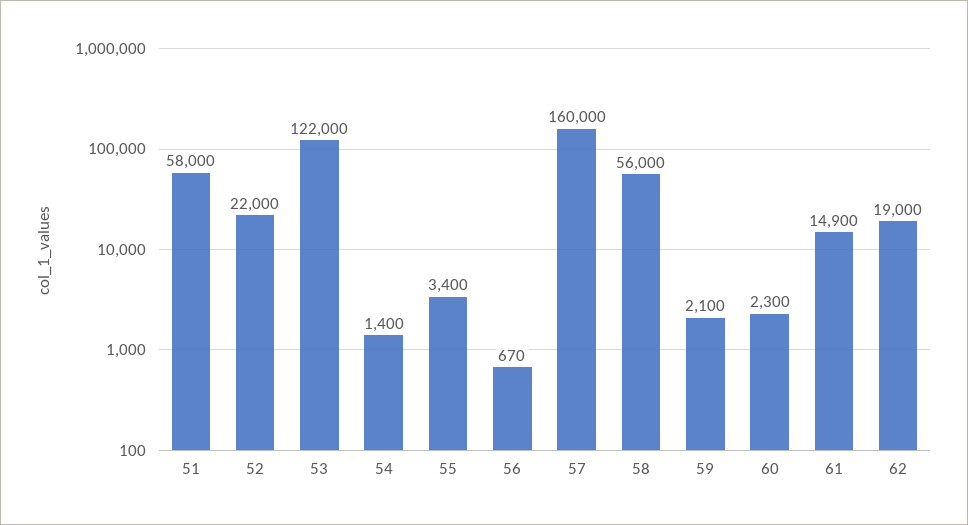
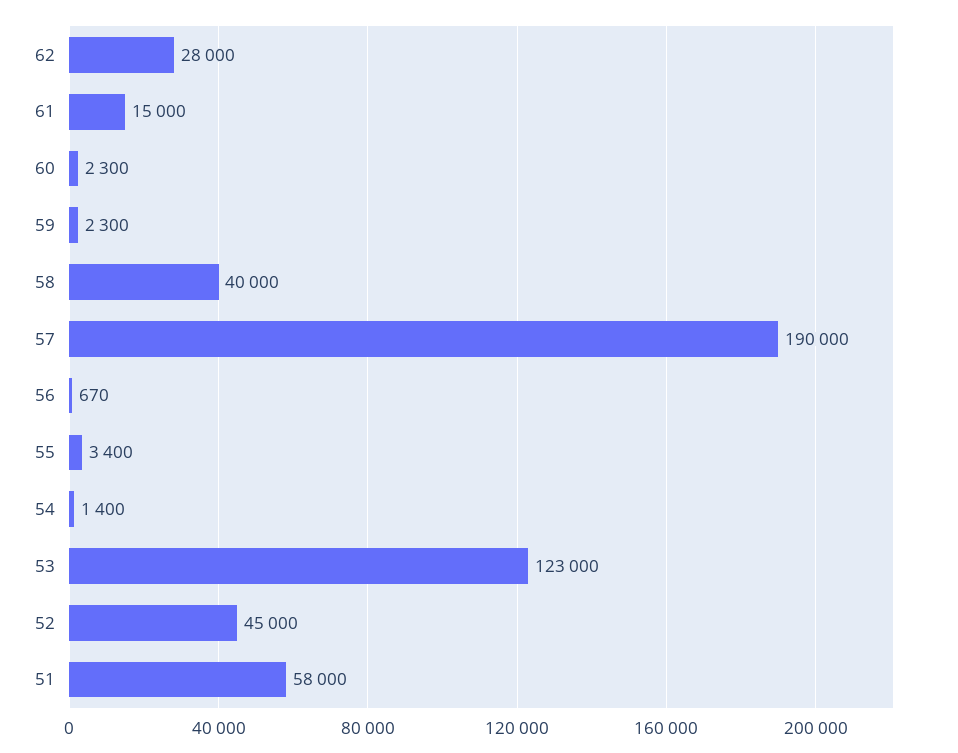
52: 22000 -> 45000
53: 122000 -> 123000
57: 160000 -> 190000
58: 56000 -> 40000
59: 2100 -> 2300
61: 14900 -> 15000
62: 19000 -> 28000

